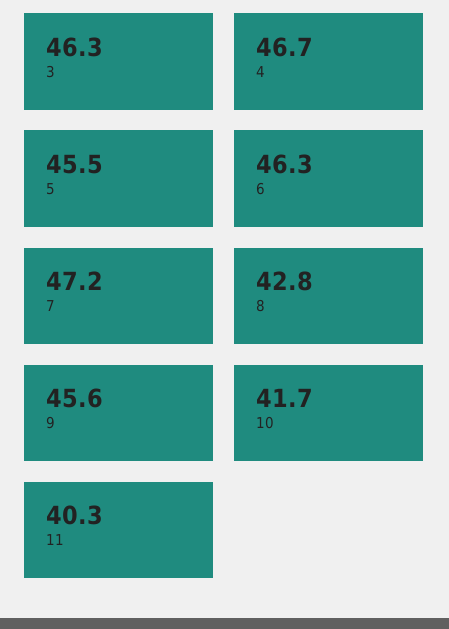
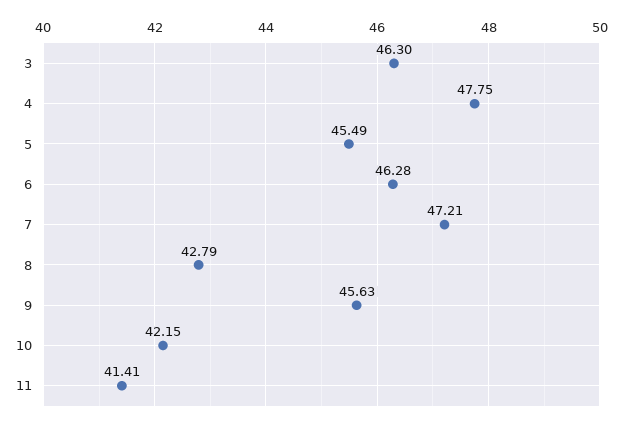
4: 46.7 -> 47.75
10: 41.7 -> 42.15
11: 40.3 -> 41.41

